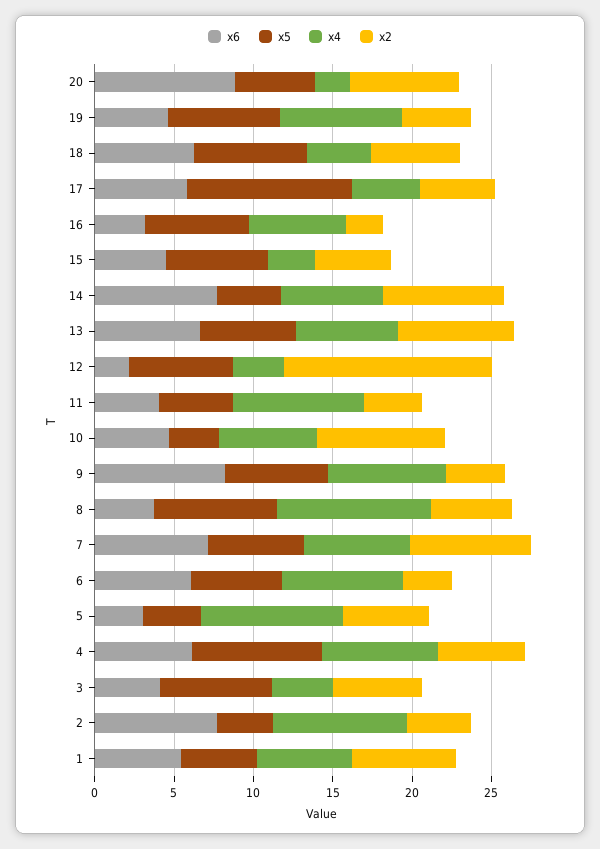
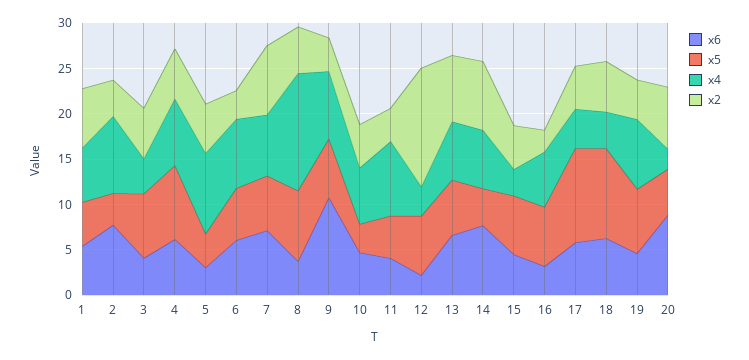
x5, 18: 7 -> 10
x2, 10: 8 -> 5
x6, 9: 8 -> 11
x4, 8: 10 -> 13

